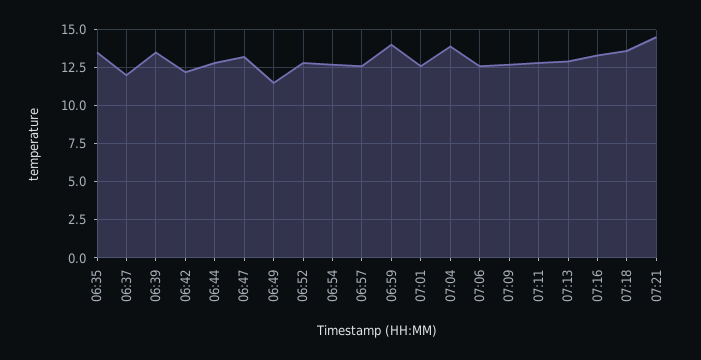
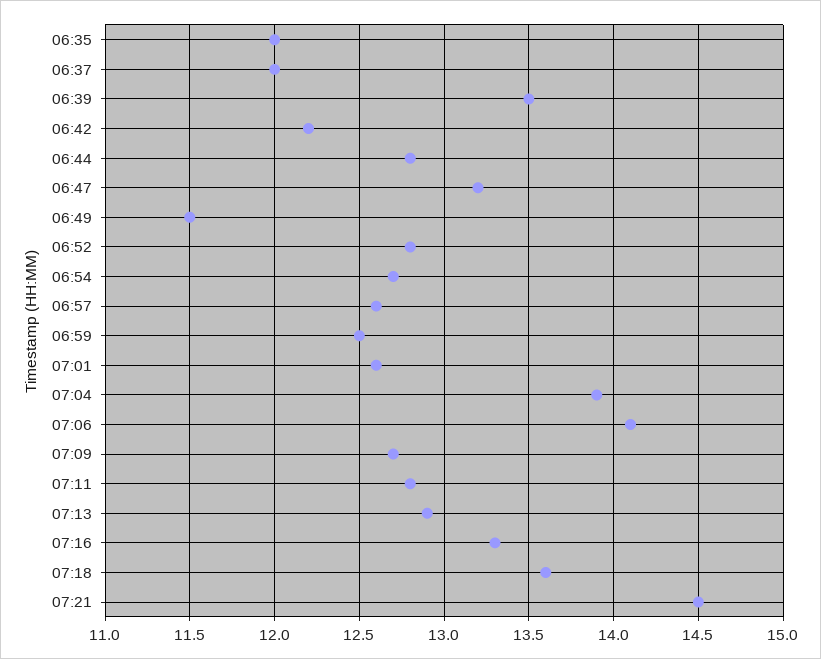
06:35: 13.5 -> 12
06:59: 14 -> 12.5
07:06: 12.5 -> 14.1

